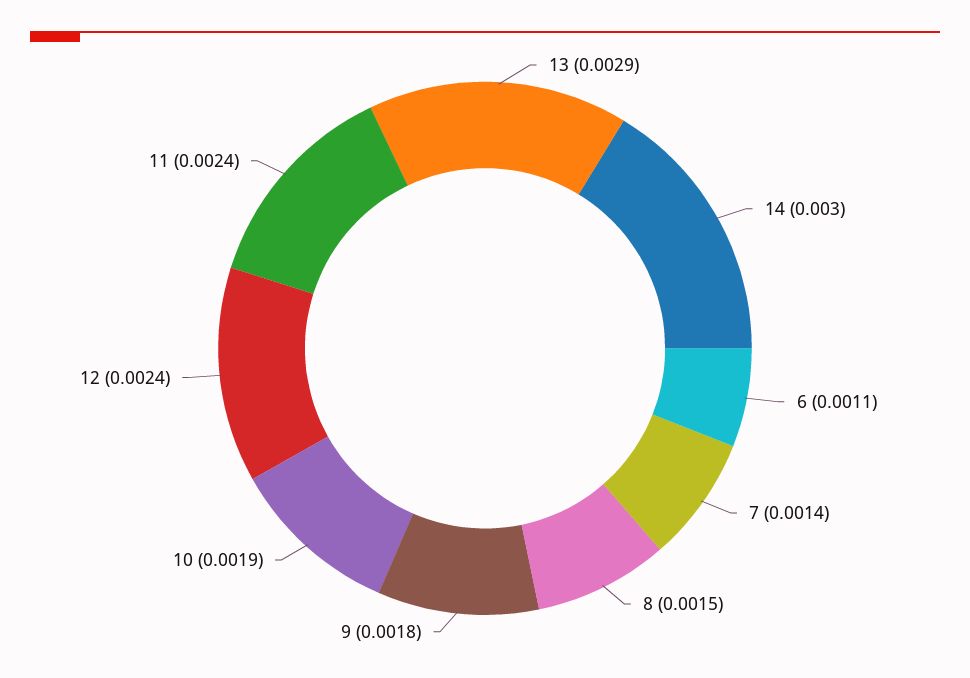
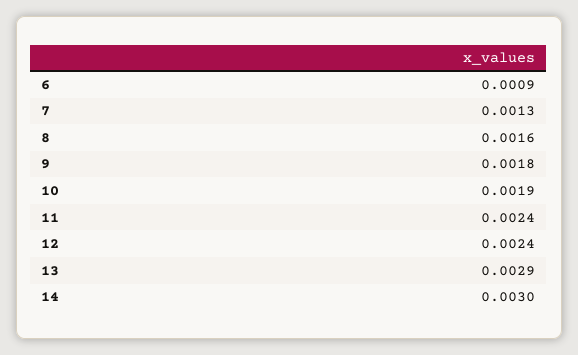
6: 0.0011 -> 0.0009
7: 0.0014 -> 0.0013
8: 0.0015 -> 0.0016

